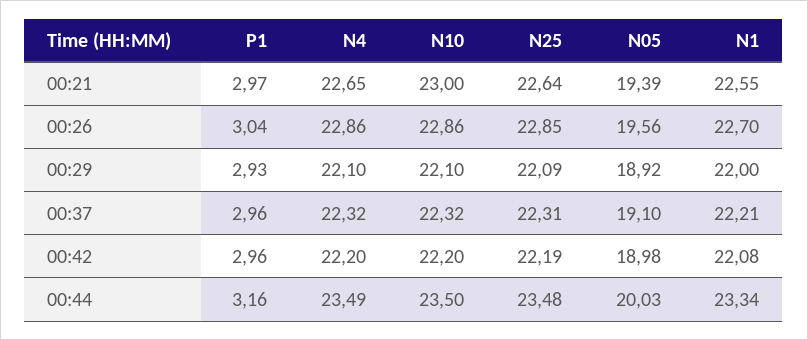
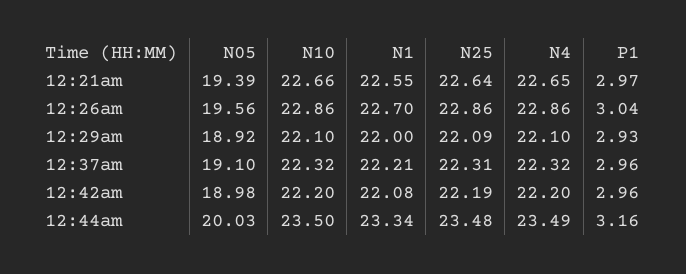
N10, 00:21: 23 -> 22.66
N25, 00:26: 22.85 -> 22.86

